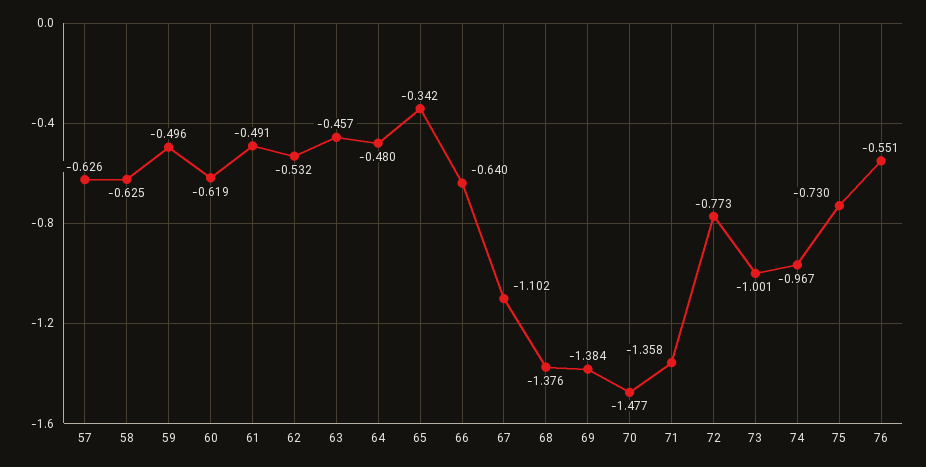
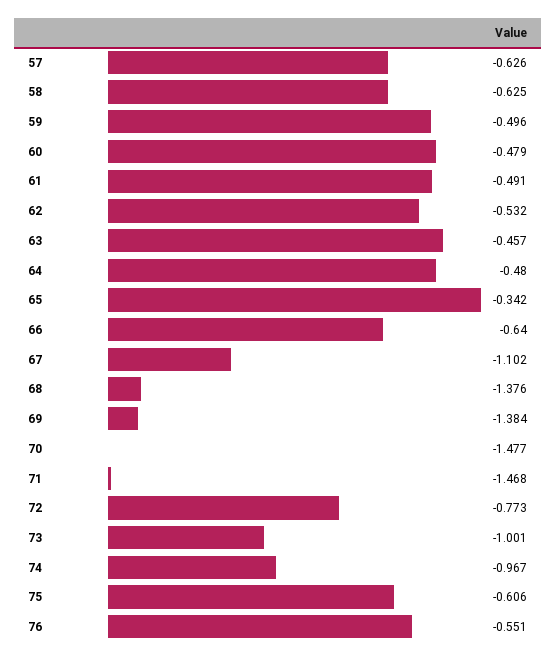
60: -0.619 -> -0.479
71: -1.358 -> -1.468
75: -0.73 -> -0.606

